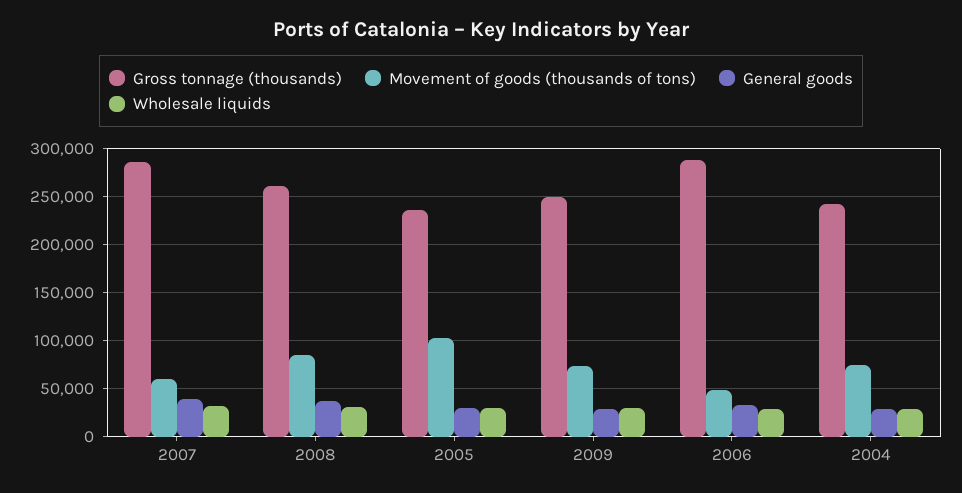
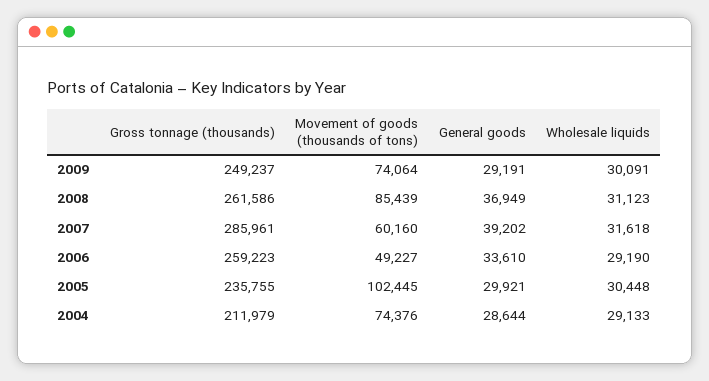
Gross tonnage (thousands), 2006: 290000 -> 259223
Gross tonnage (thousands), 2004: 240000 -> 211979

